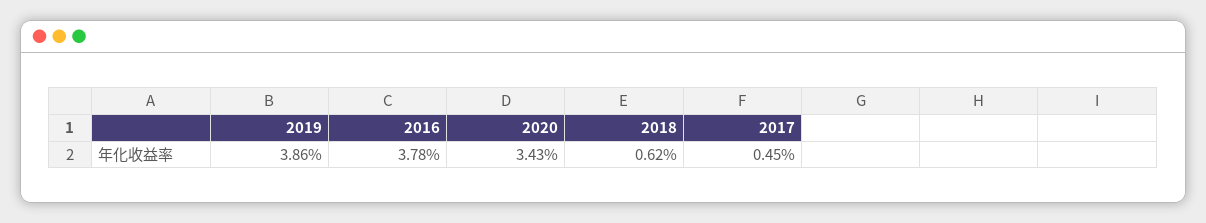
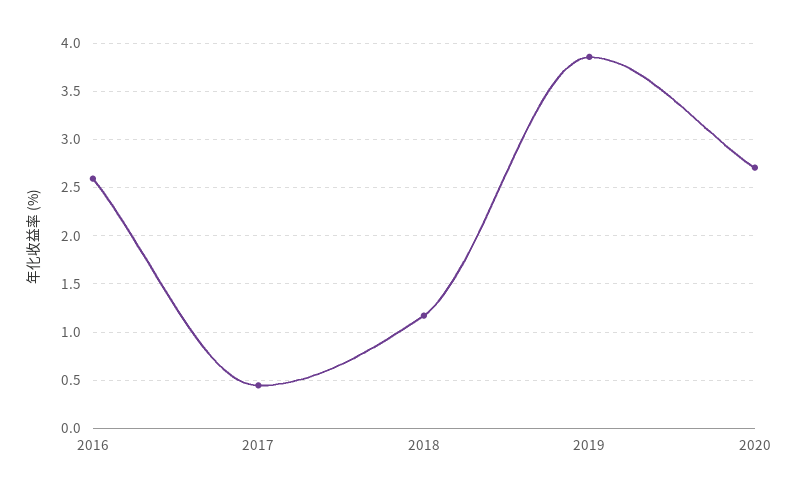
2016: 3.78 -> 2.6
2020: 3.43 -> 2.7
2018: 0.62 -> 1.2

